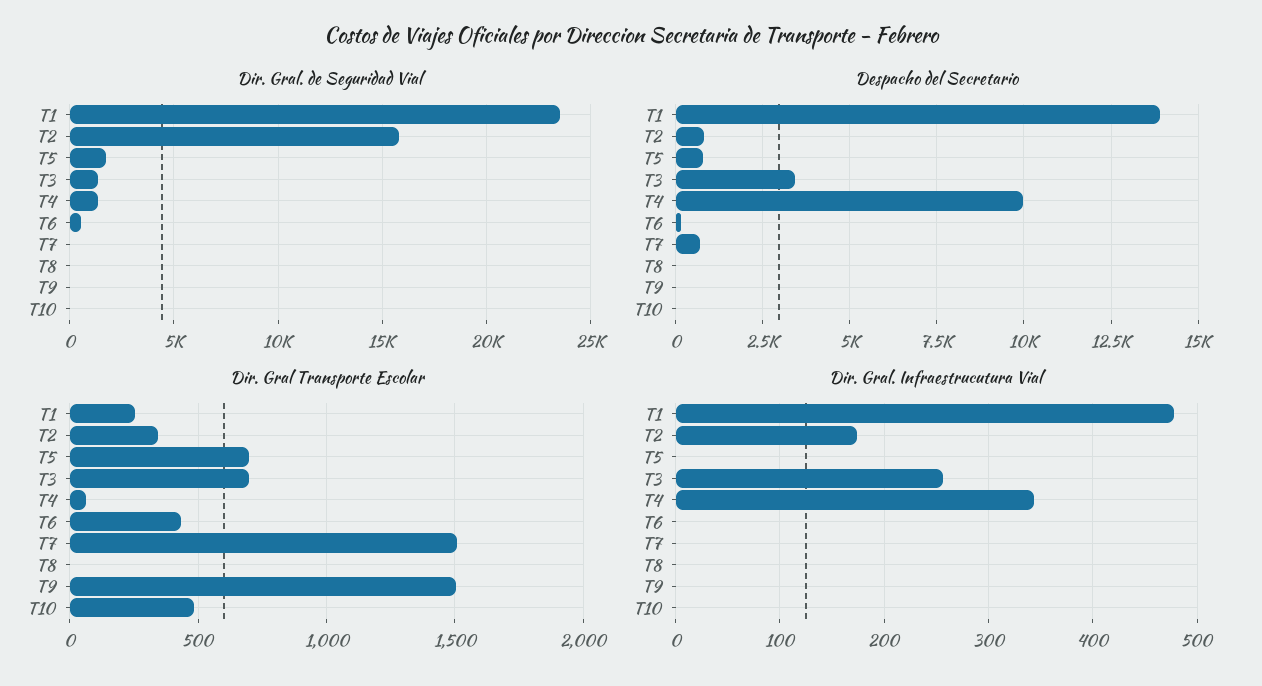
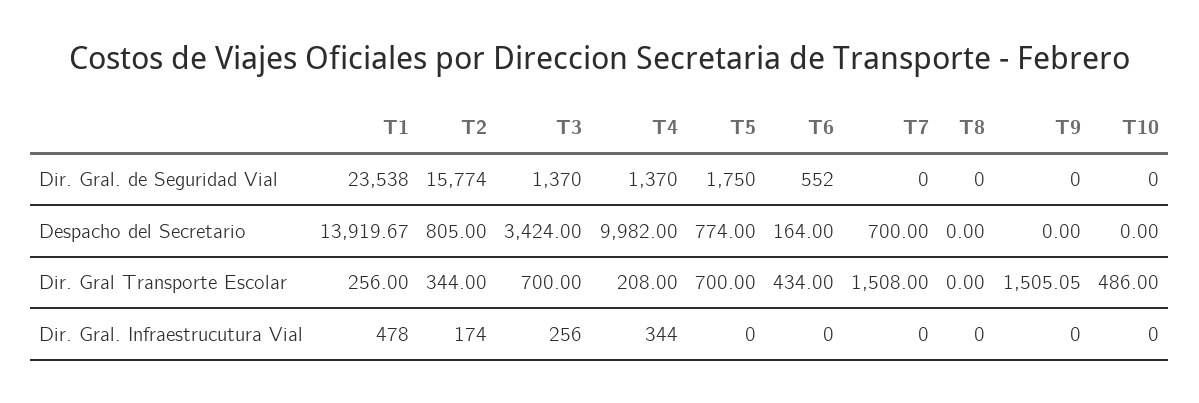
Dir. Gral Transporte Escolar, T4: 50 -> 208

